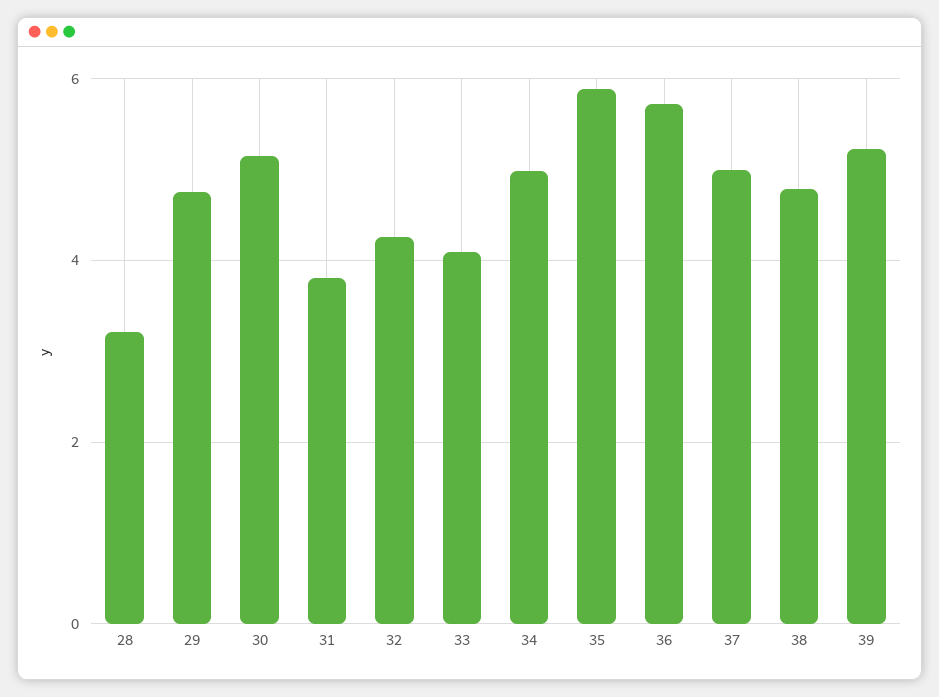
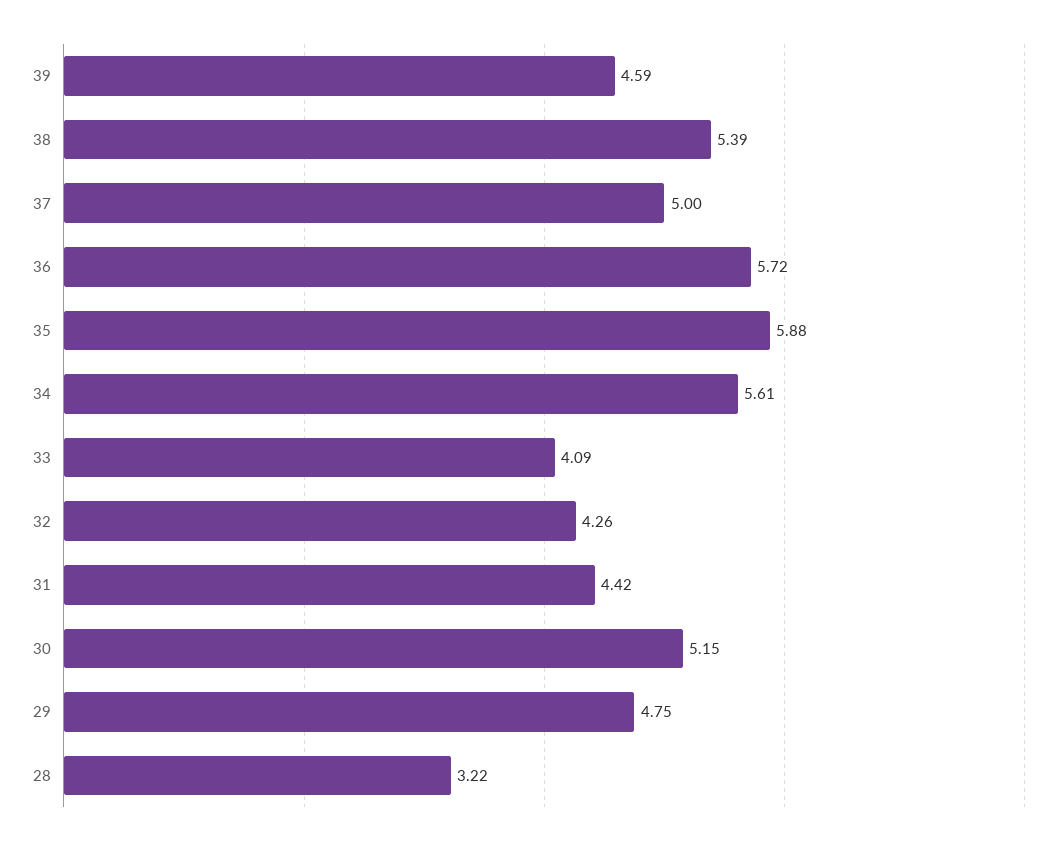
31: 3.8 -> 4.42
34: 5 -> 5.61
38: 4.8 -> 5.39
39: 5.2 -> 4.59

